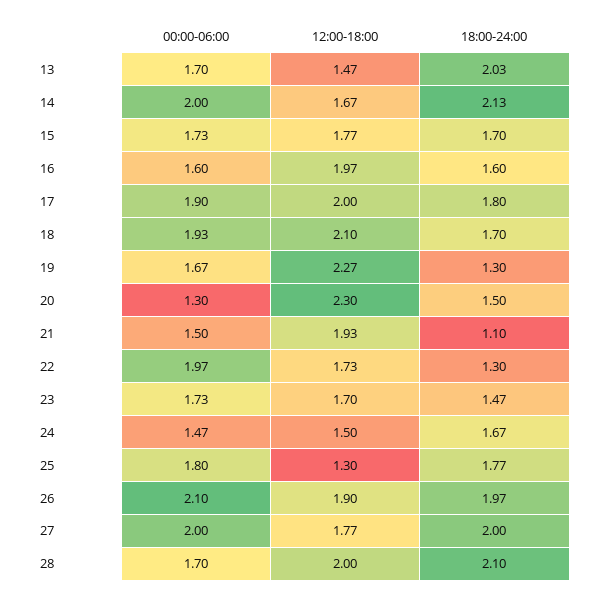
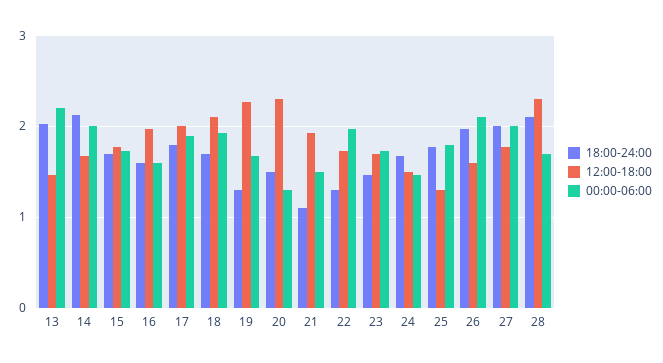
00:00-06:00, 13: 1.7 -> 2.2
12:00-18:00, 26: 1.9 -> 1.6
12:00-18:00, 28: 2 -> 2.3

